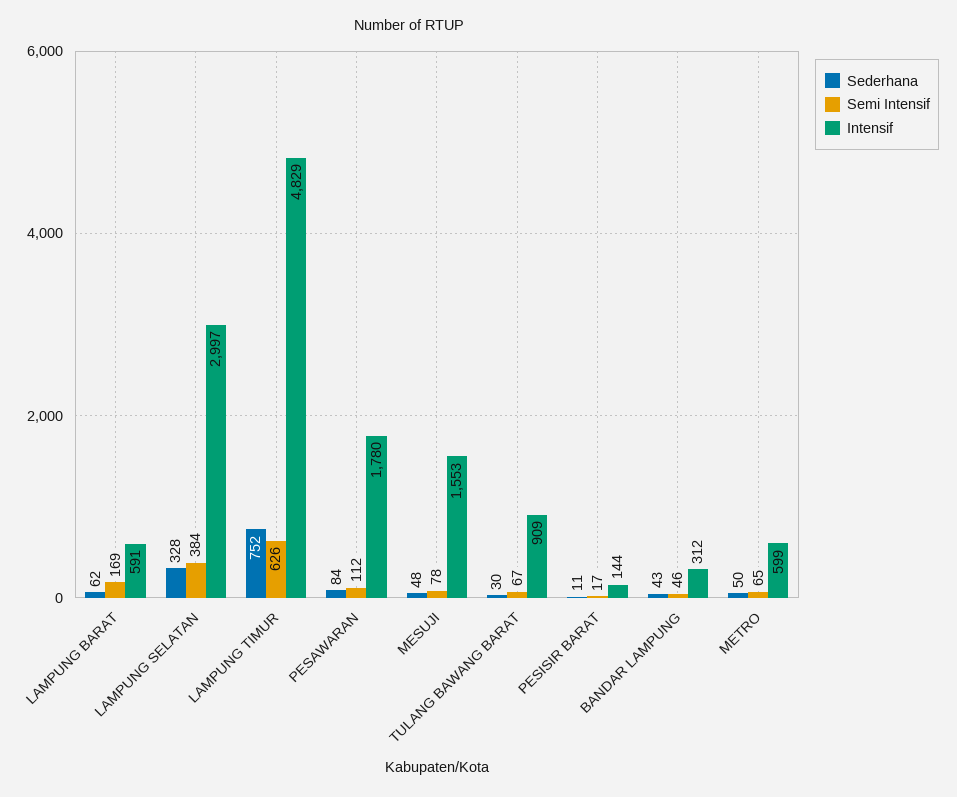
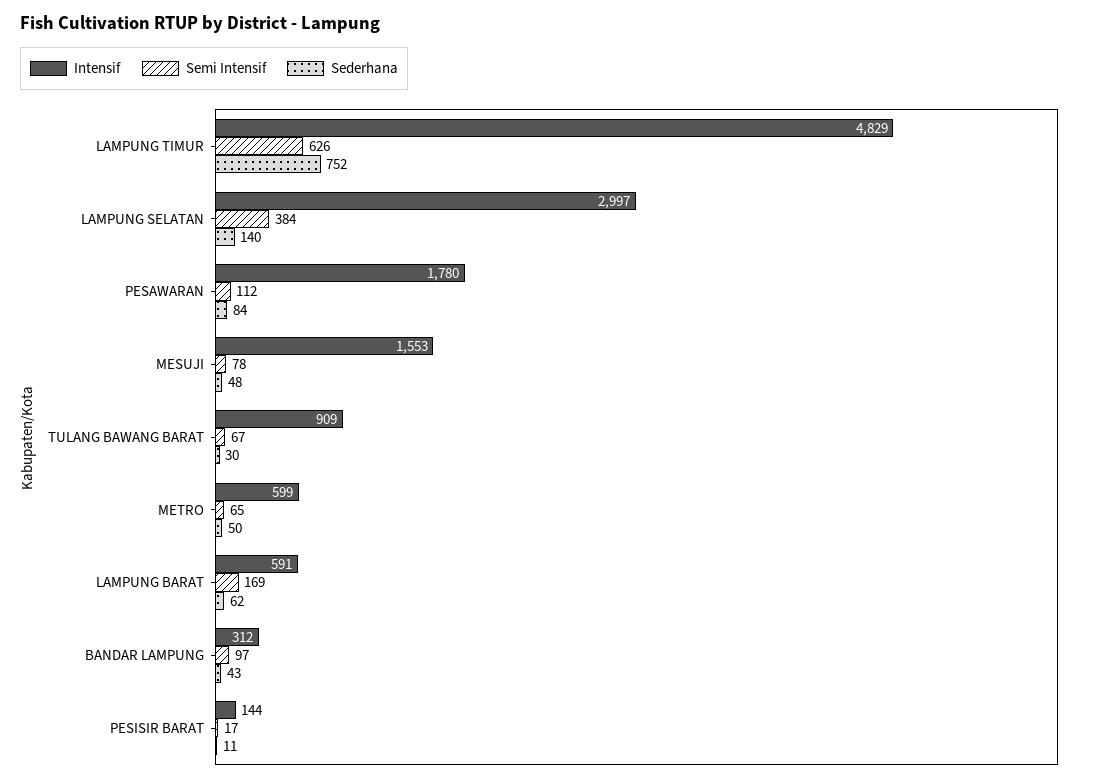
Sederhana, LAMPUNG SELATAN: 328 -> 140
Semi Intensif, BANDAR LAMPUNG: 46 -> 97

